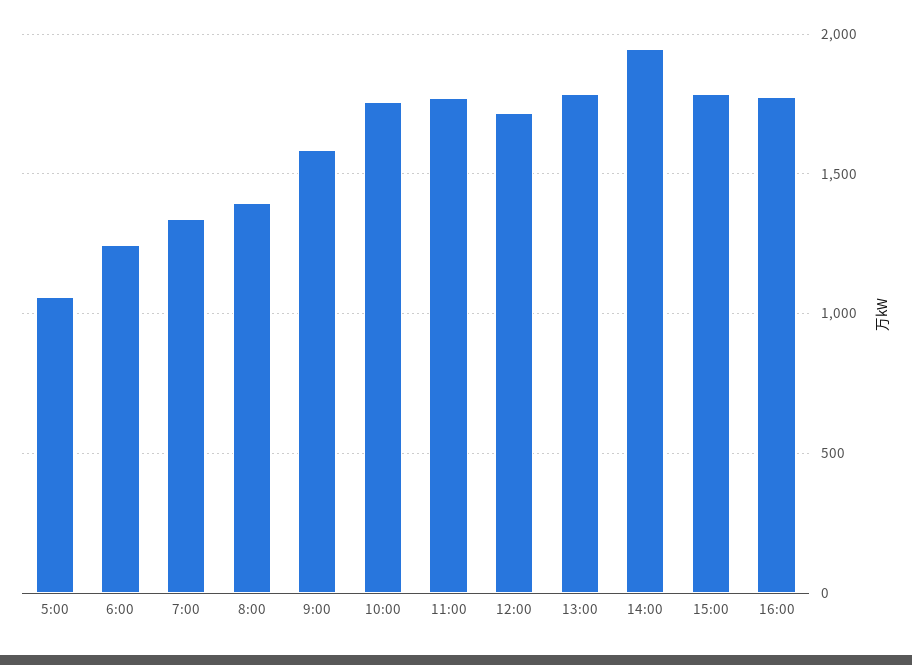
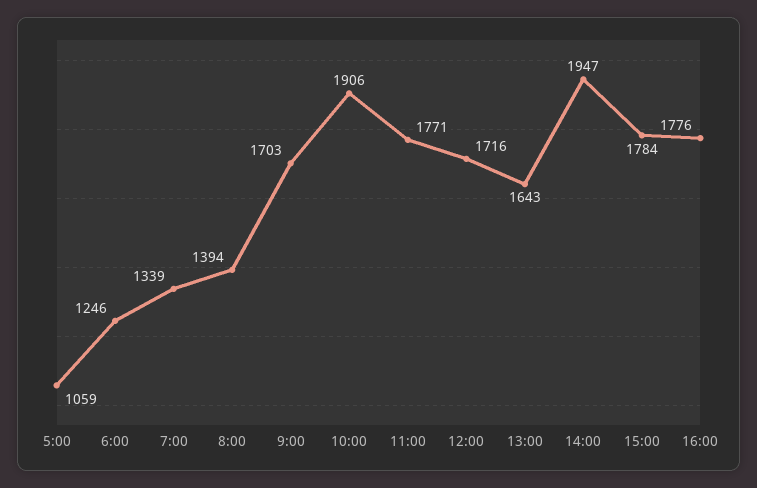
9:00: 1600 -> 1703
10:00: 1750 -> 1906
13:00: 1800 -> 1643

